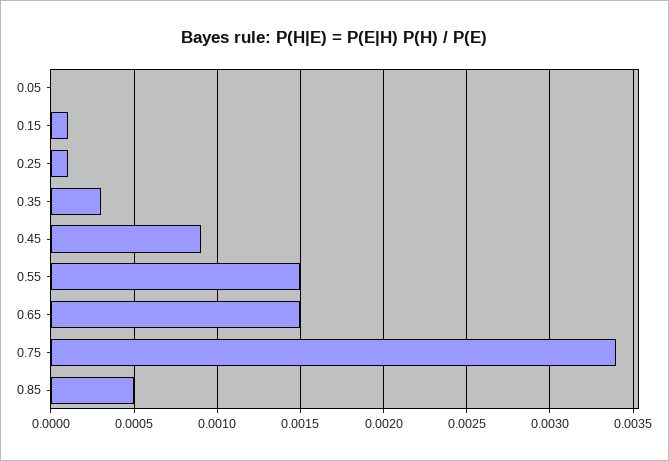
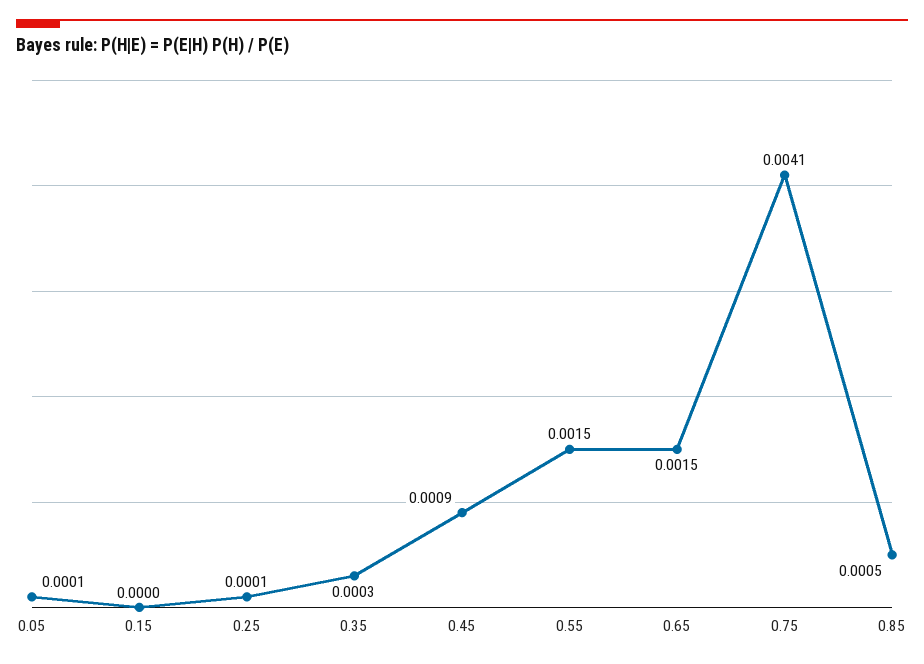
0.05: 0 -> 0.0001
0.15: 0.0001 -> 0
0.75: 0.0034 -> 0.0041

